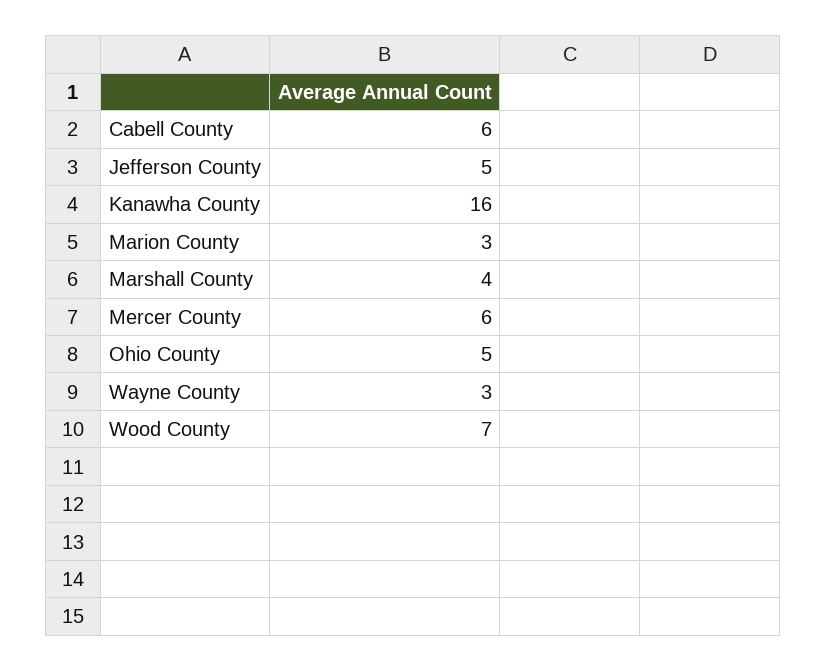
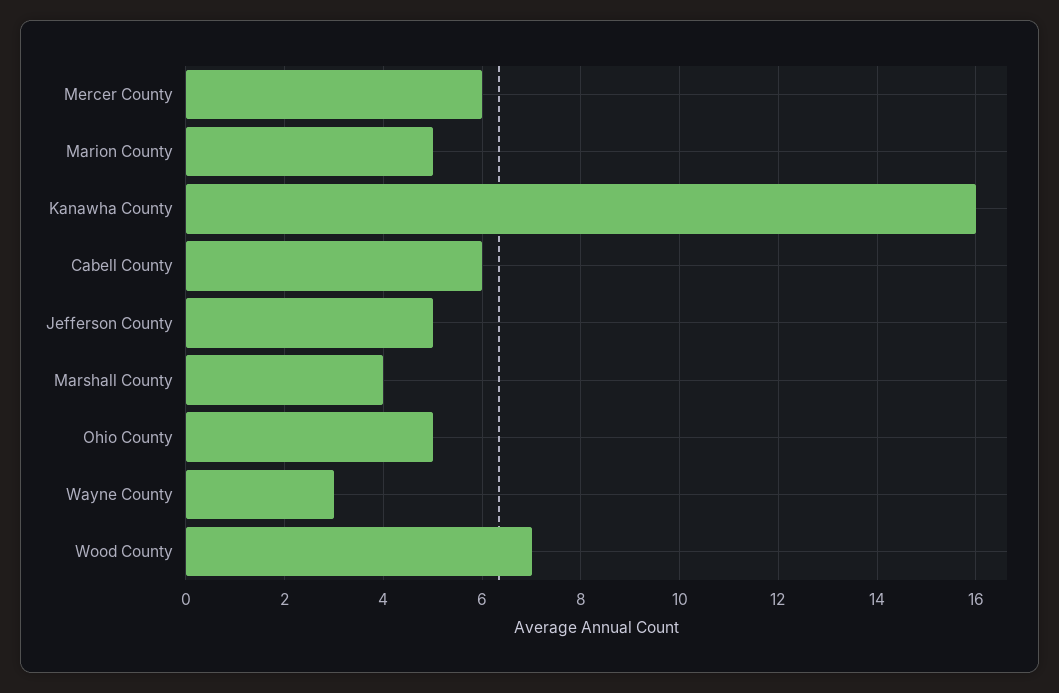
Marion County: 3 -> 5

